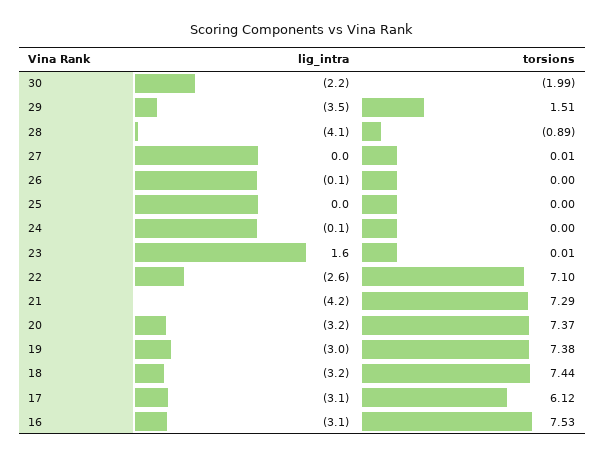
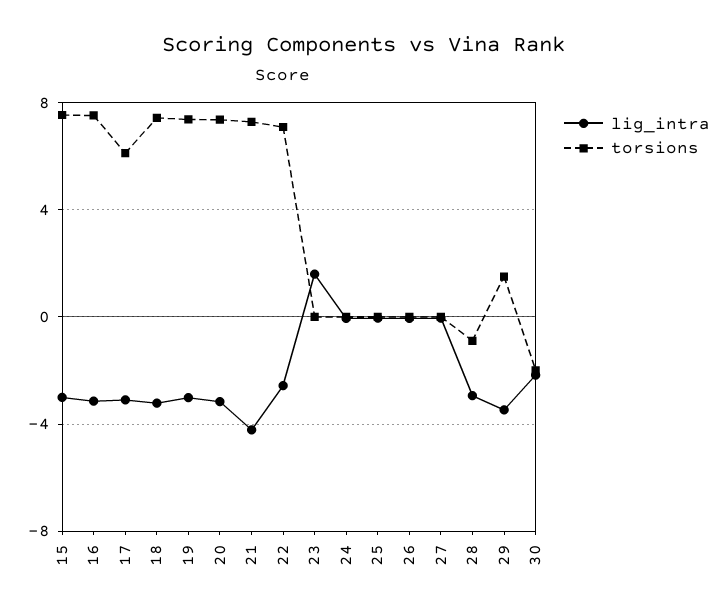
lig_intra, 28: -4.1 -> -3
lig_intra, 15: none -> -3
torsions, 15: none -> 7.5

